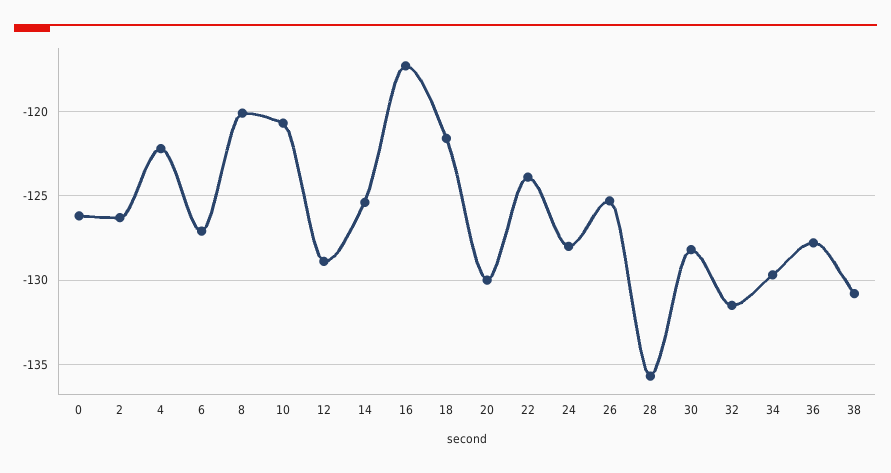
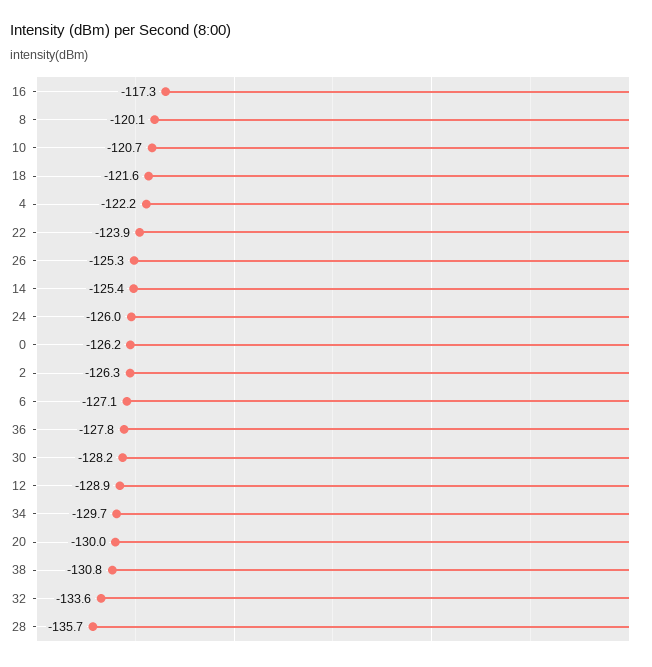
24: -128 -> -126
32: -131.5 -> -133.6

